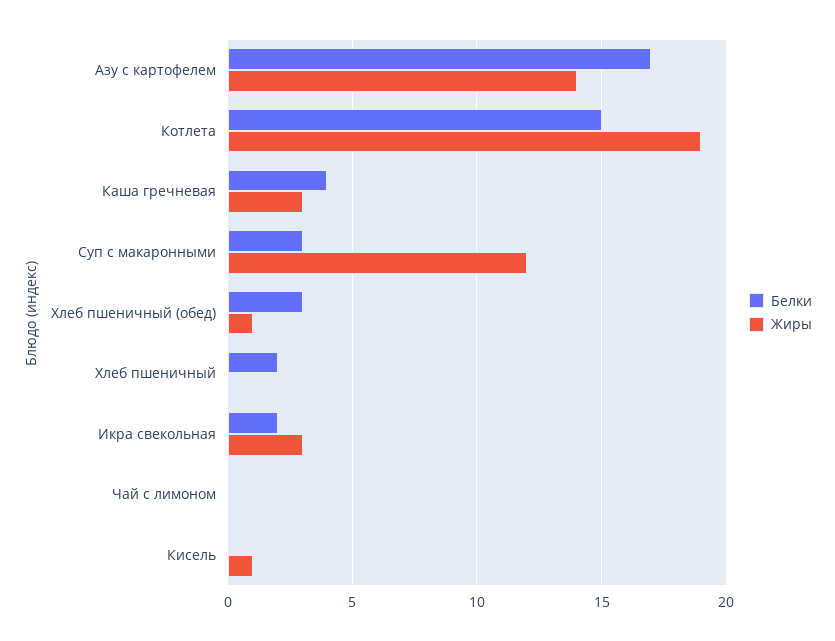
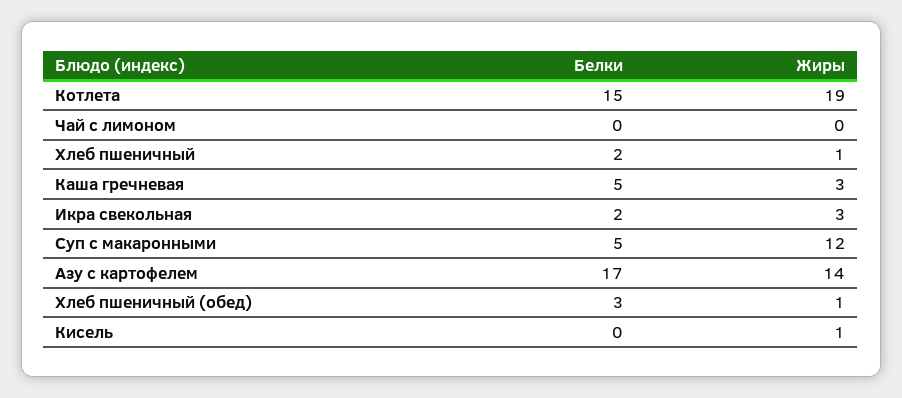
Белки, Каша гречневая: 4 -> 5
Белки, Суп с макаронными: 3 -> 5
Жиры, Хлеб пшеничный: 0 -> 1

